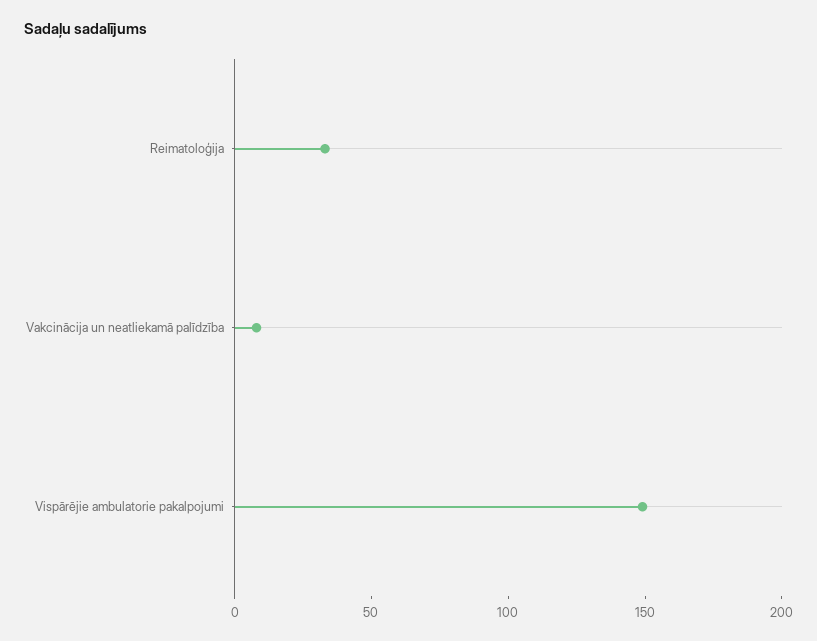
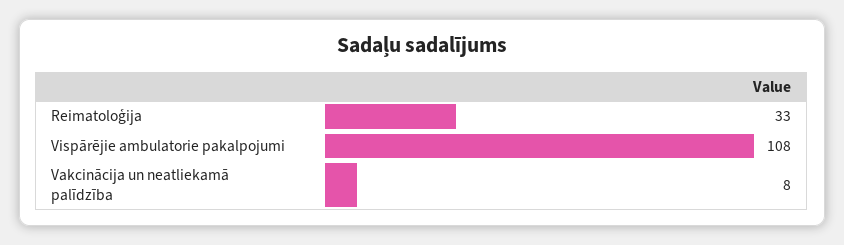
Vispārējie ambulatorie pakalpojumi: 150 -> 108

